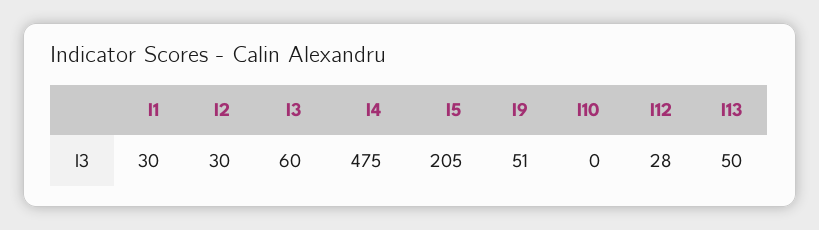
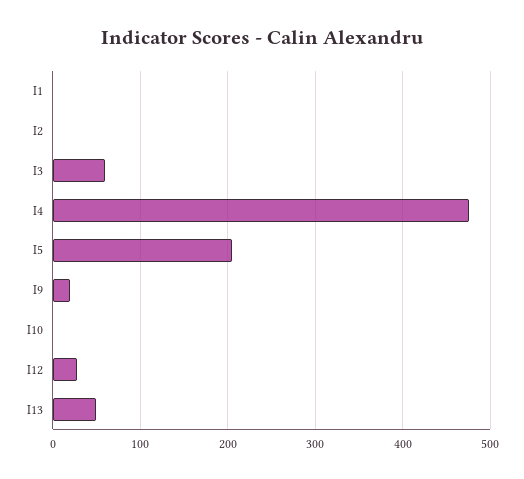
I1: 30 -> 0
I2: 30 -> 0
I9: 51 -> 20

